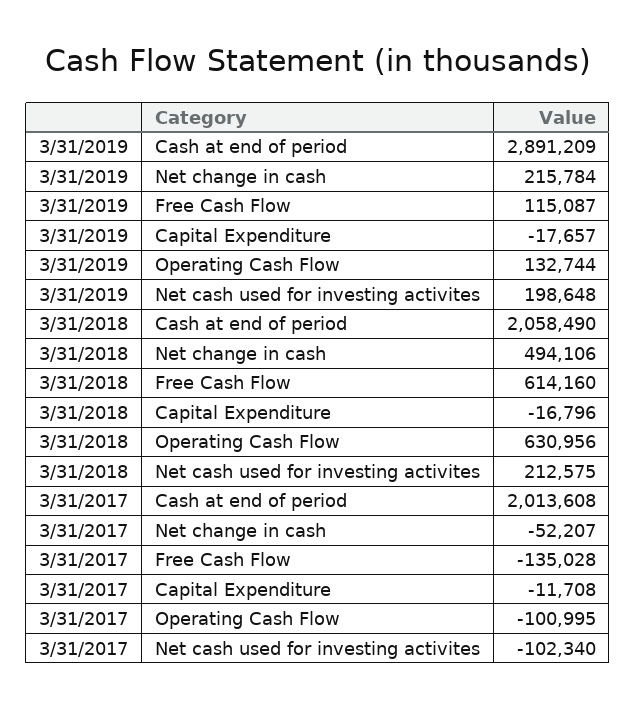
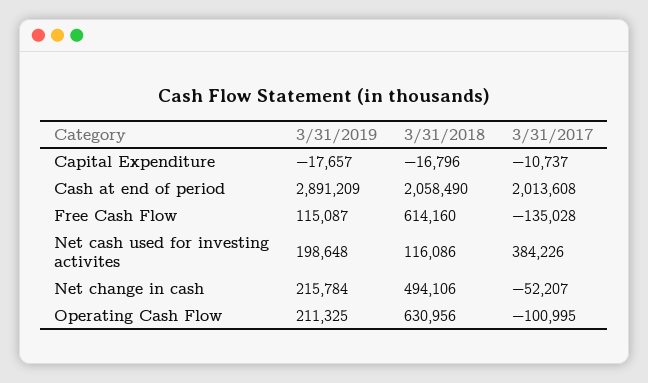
3/31/2019, Operating Cash Flow: 132744 -> 211325
3/31/2018, Net cash used for investing activites: 212575 -> 116086
3/31/2017, Capital Expenditure: -11708 -> -10737
3/31/2017, Net cash used for investing activites: -102340 -> 384226

